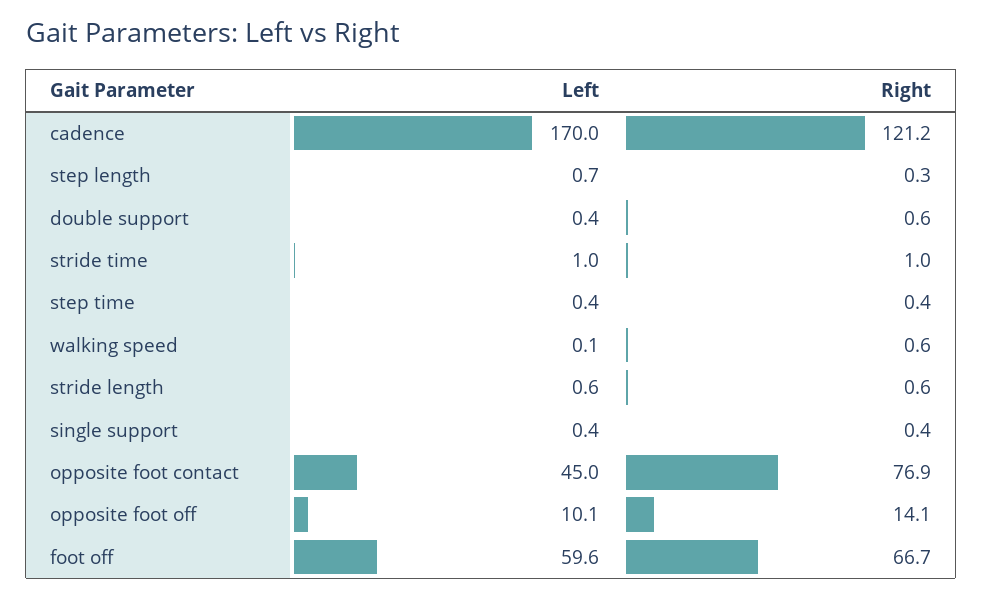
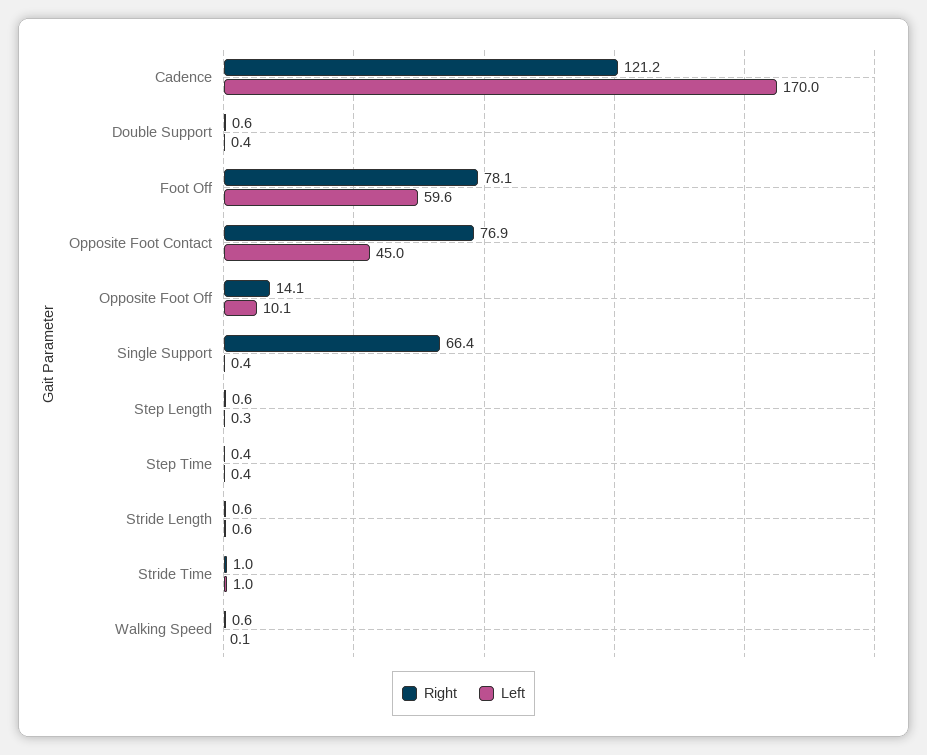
Left, step length: 0.7 -> 0.3
Right, step length: 0.3 -> 0.6
Right, single support: 0.4 -> 66.4
Right, foot off: 66.7 -> 78.1

